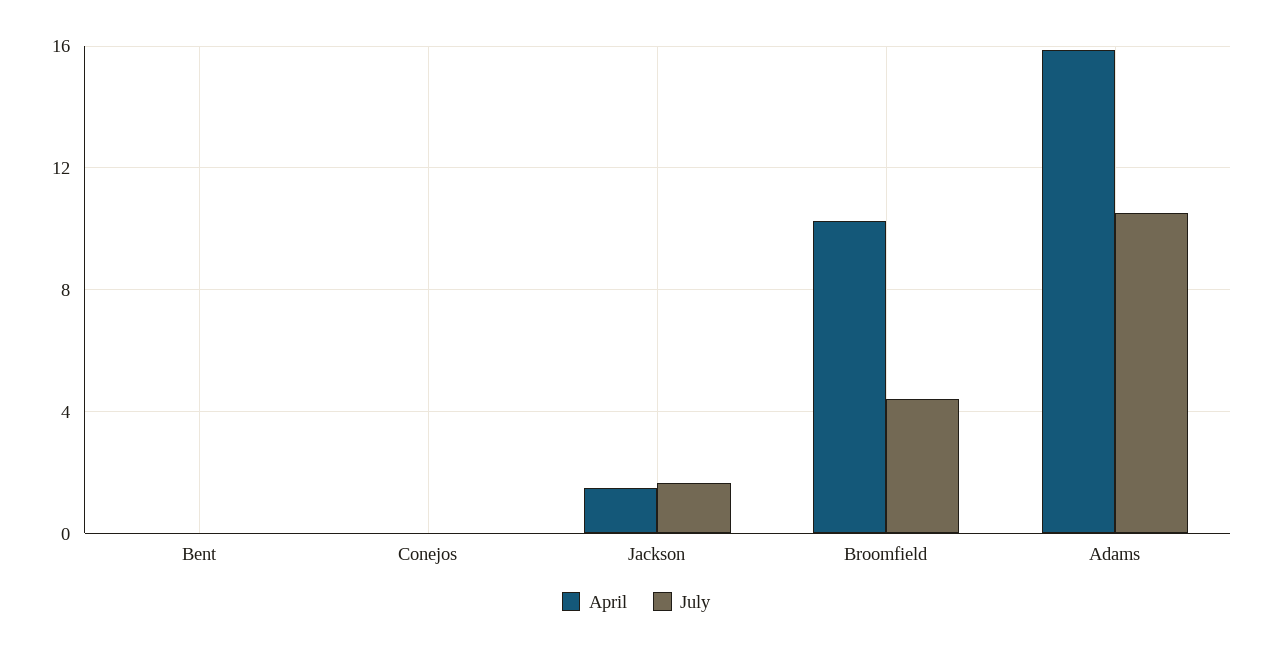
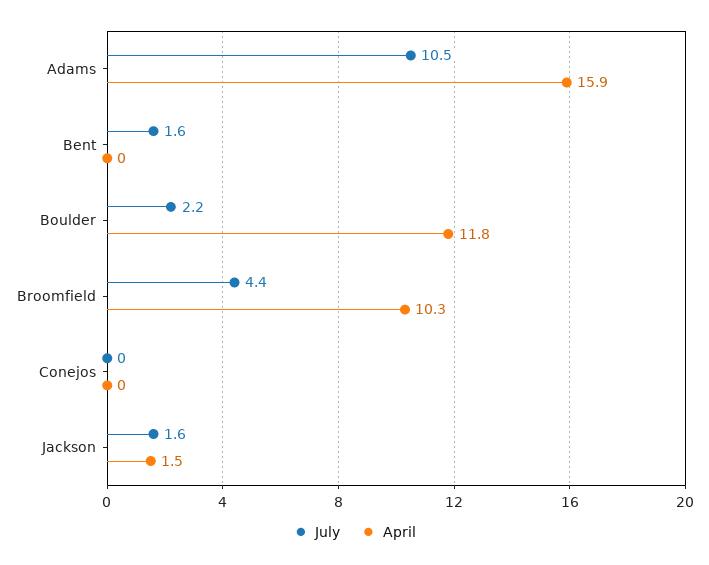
July, Bent: 0 -> 1.6
July, Boulder: none -> 2.2
April, Boulder: none -> 11.8

